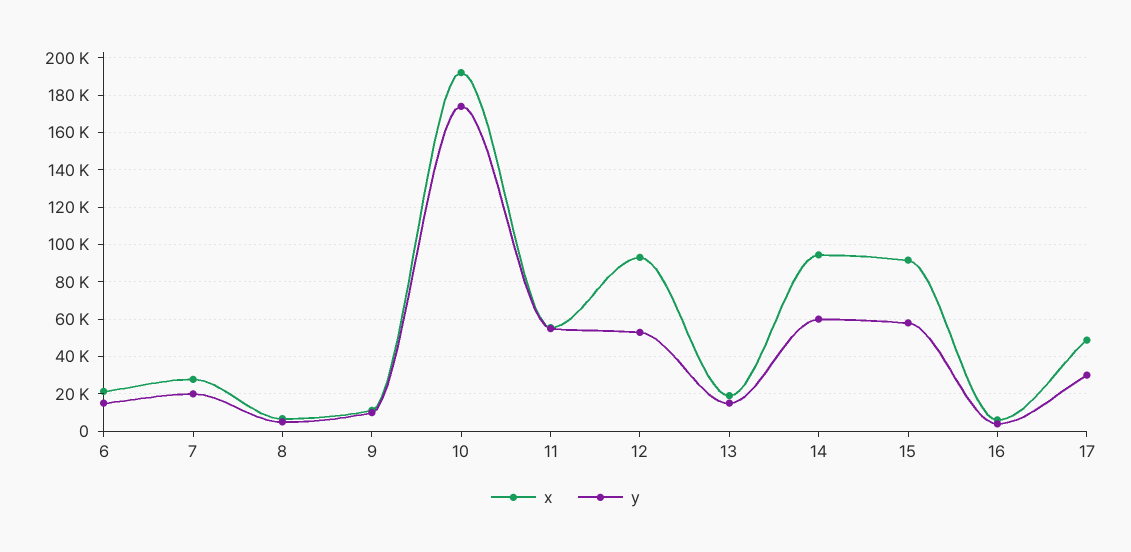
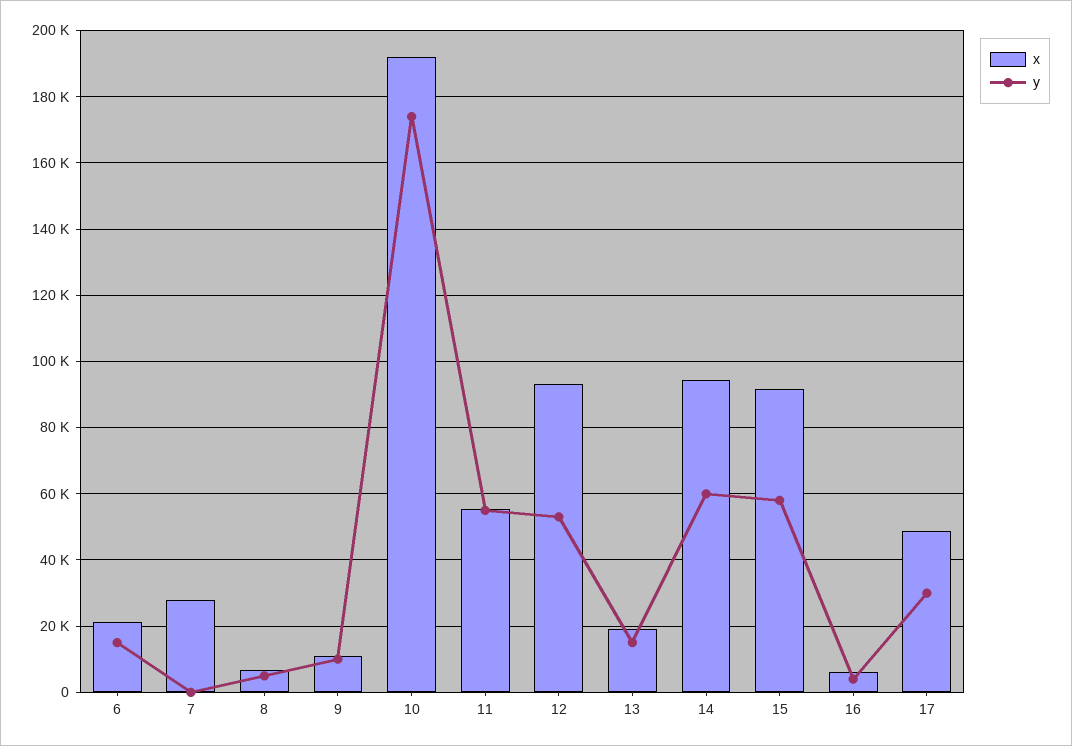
y, 7: 20000 -> 0

